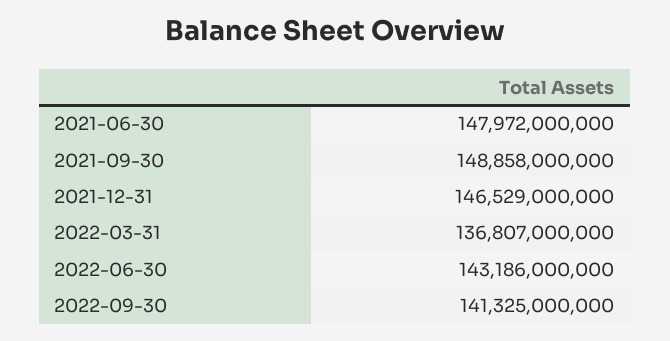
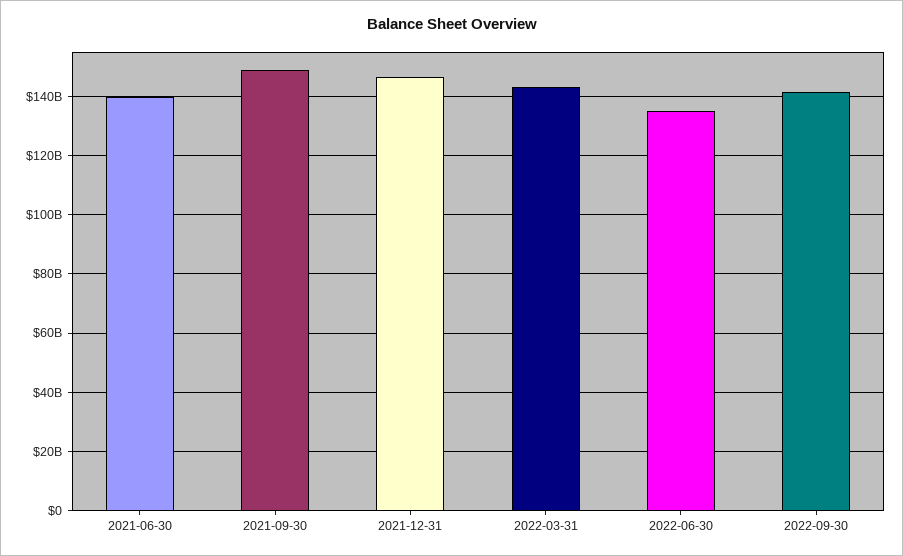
2021-06-30: 147972000000 -> 140000000000
2022-03-31: 136807000000 -> 142500000000
2022-06-30: 143186000000 -> 135000000000

